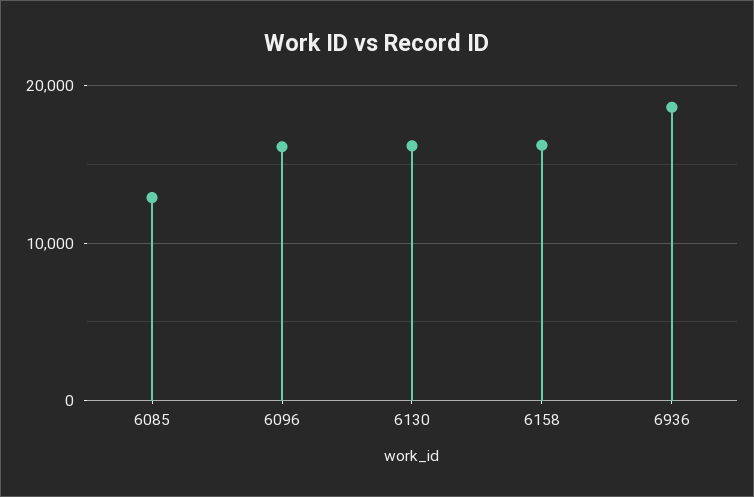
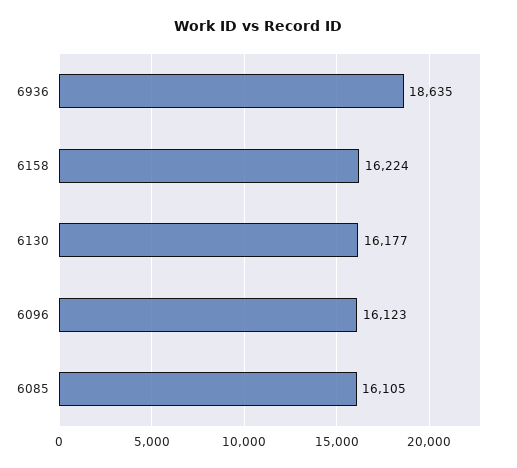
6085: 13000 -> 16105

